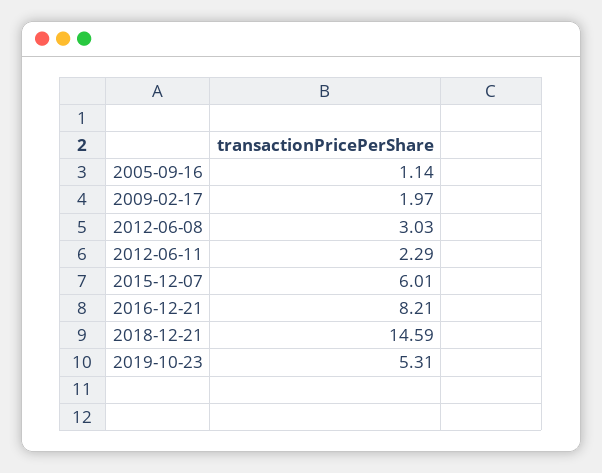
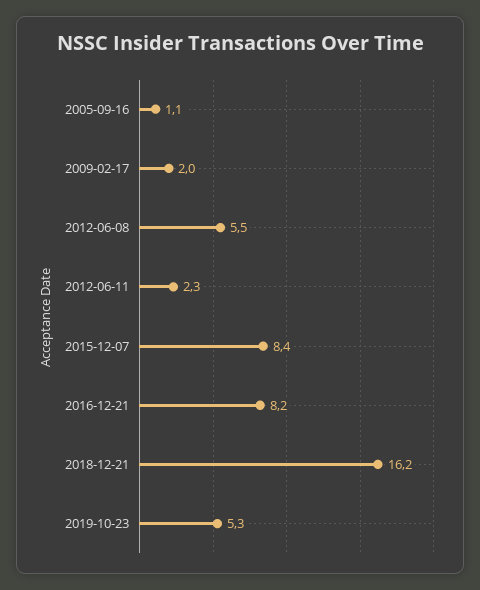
2012-06-08: 3.03 -> 5.5
2015-12-07: 6.01 -> 8.4
2018-12-21: 14.59 -> 16.2

